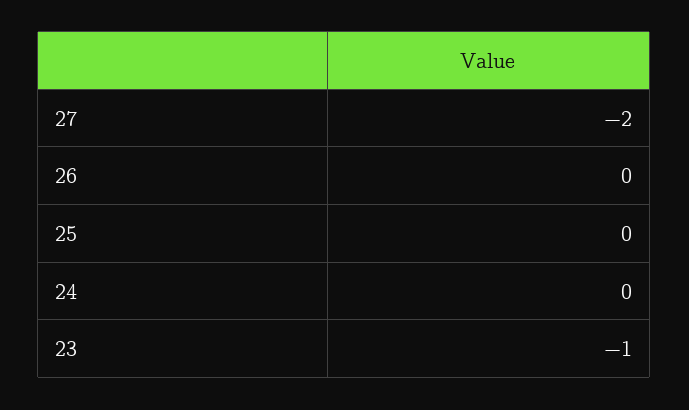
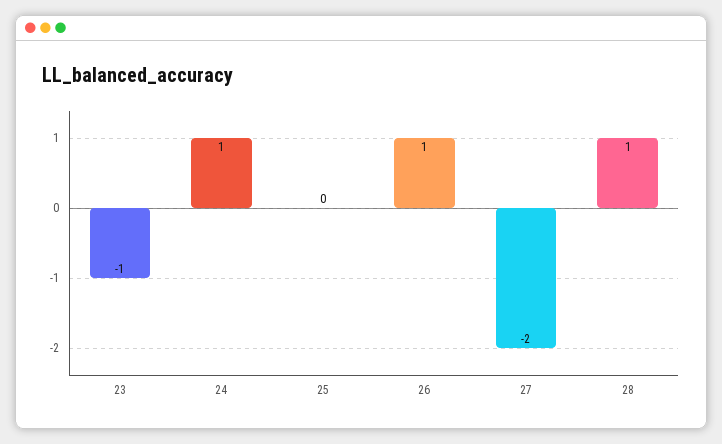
26: 0 -> 1
24: 0 -> 1
28: none -> 1

